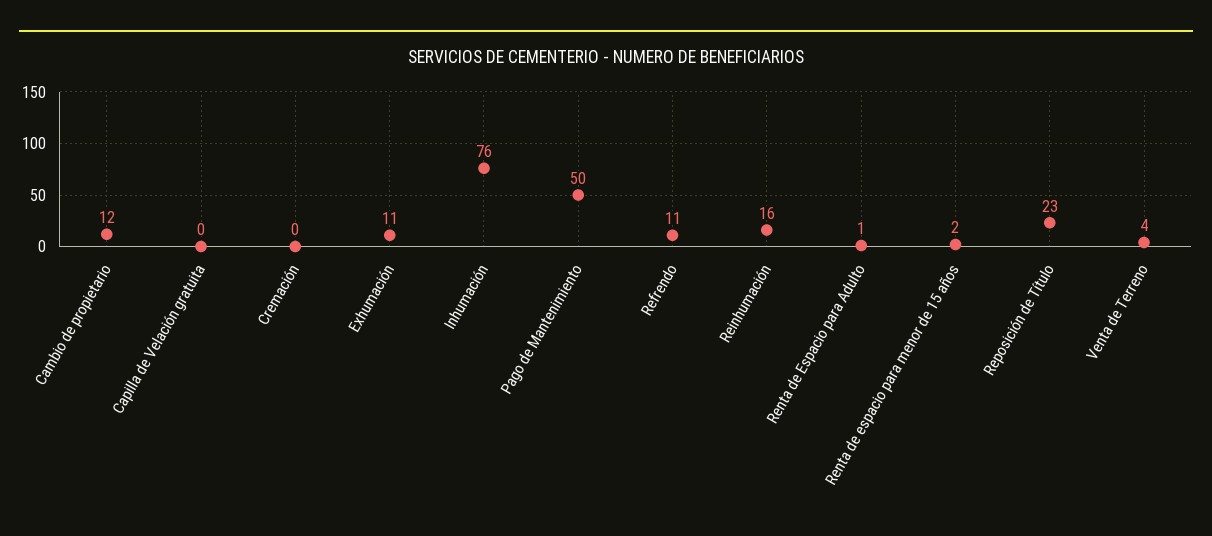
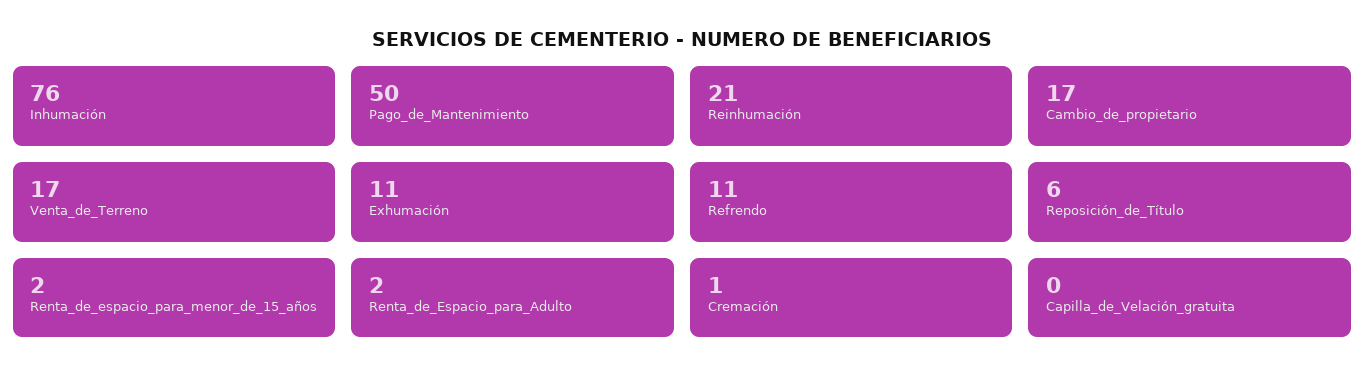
Cambio de propietario: 12 -> 17
Cremación: 0 -> 1
Reinhumación: 16 -> 21
Renta de Espacio para Adulto: 1 -> 2
Reposición de Título: 23 -> 6
Venta de Terreno: 4 -> 17

